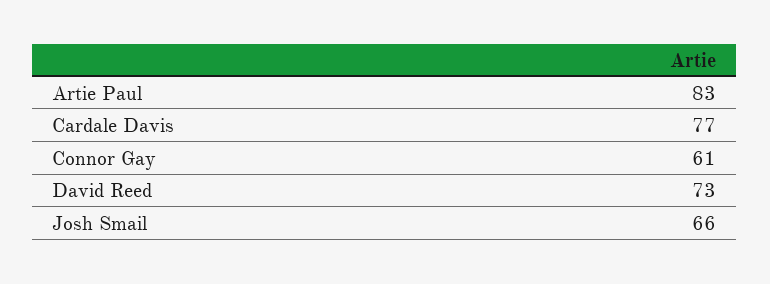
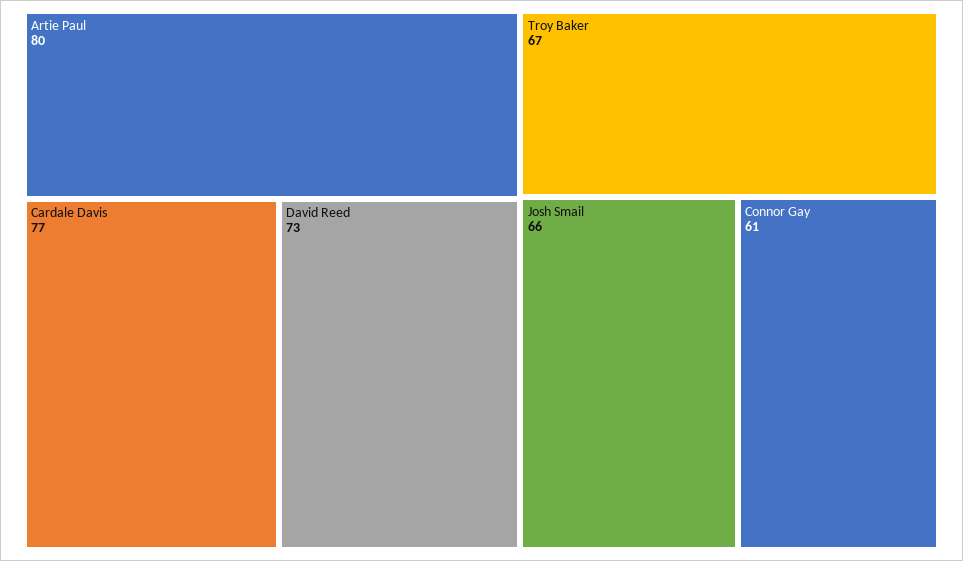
Artie Paul: 83 -> 80
Troy Baker: none -> 67

